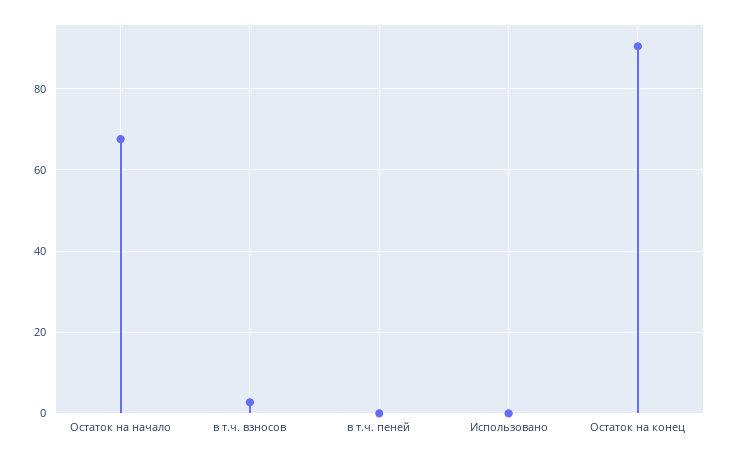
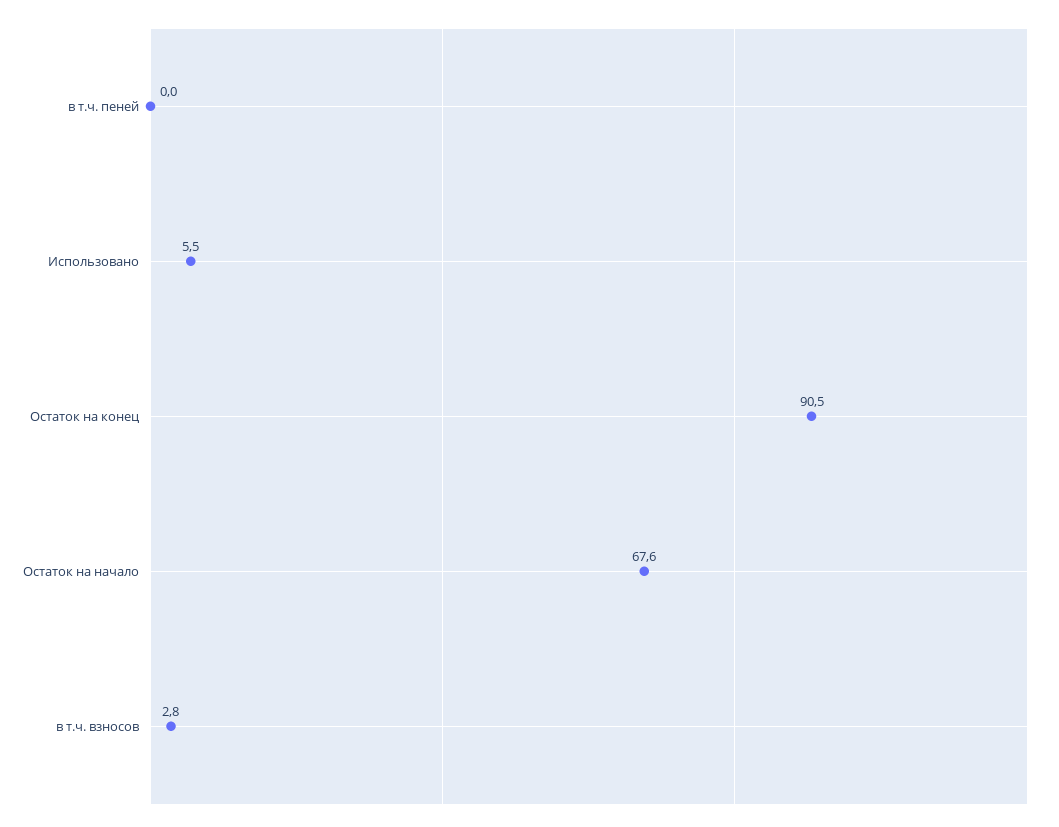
Использовано: 0 -> 5.5

